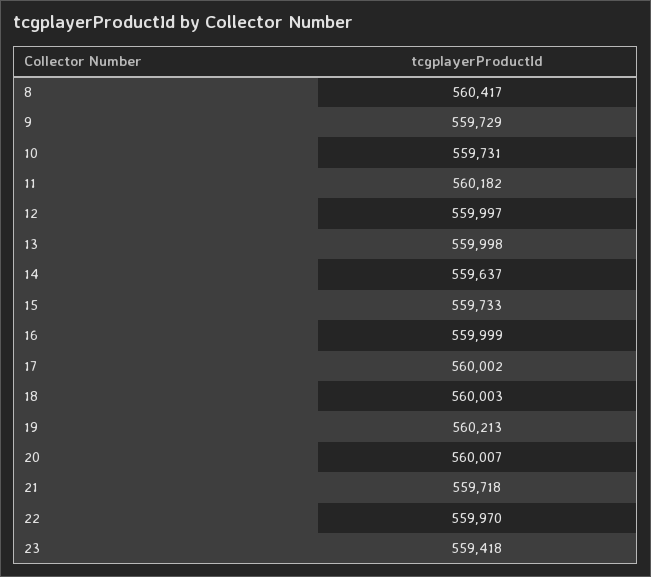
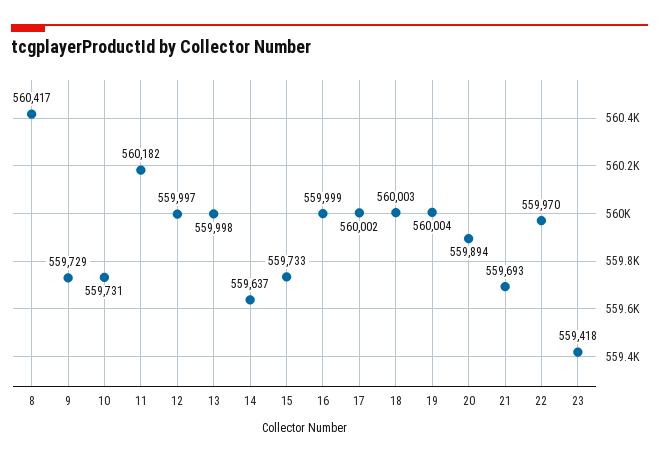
19: 560213 -> 560004
20: 560007 -> 559894
21: 559718 -> 559693

